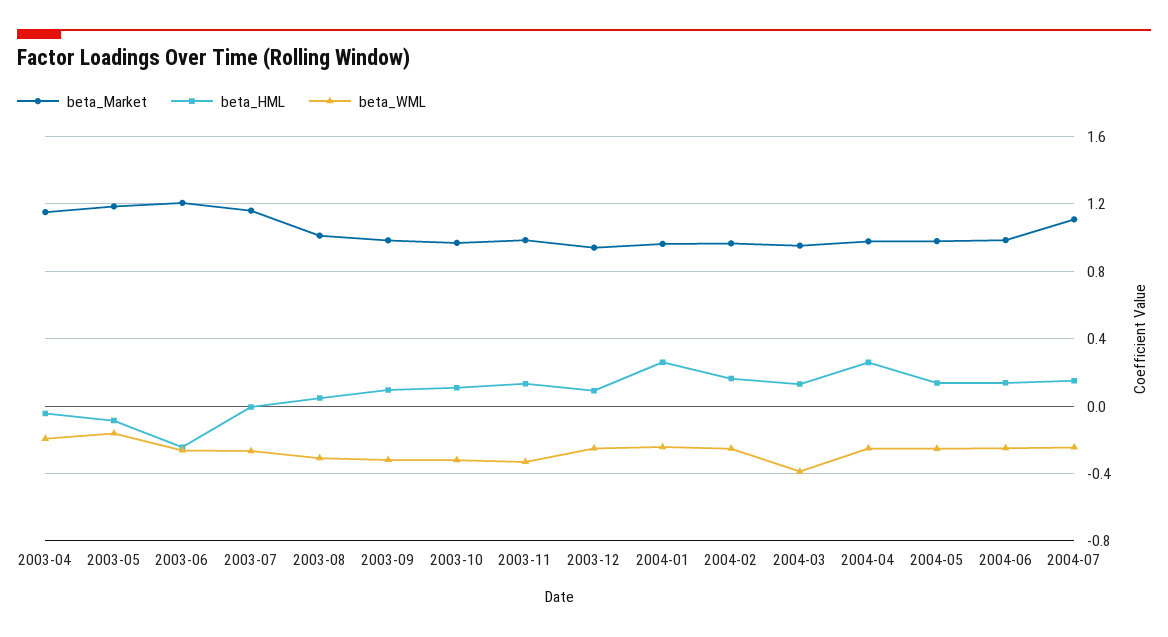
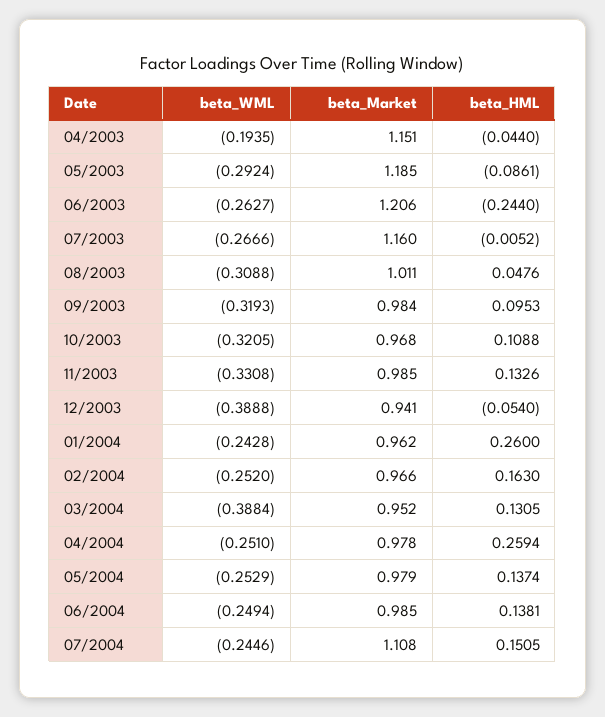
beta_WML, 2003-05: -0.15 -> -0.2924
beta_HML, 2003-12: 0.1 -> -0.054
beta_WML, 2003-12: -0.25 -> -0.3888

